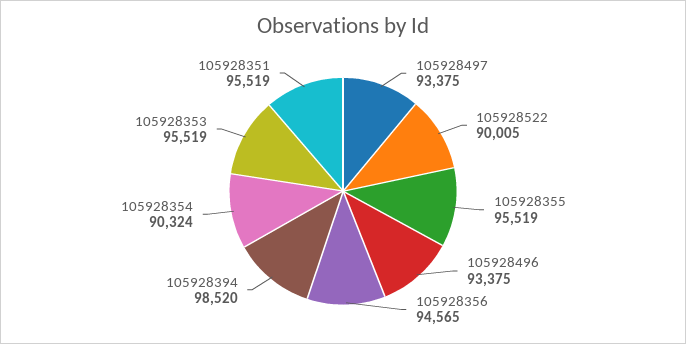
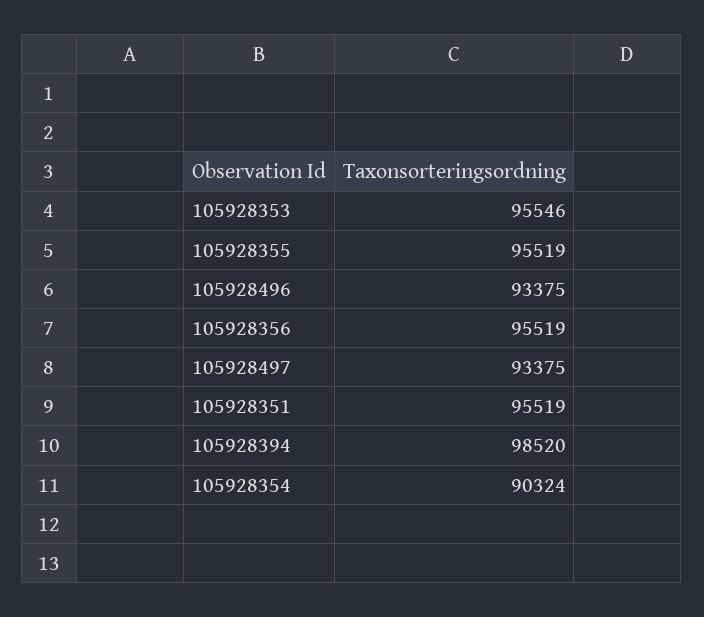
105928522: 90005 -> none
105928356: 94565 -> 95519
105928353: 95519 -> 95546

